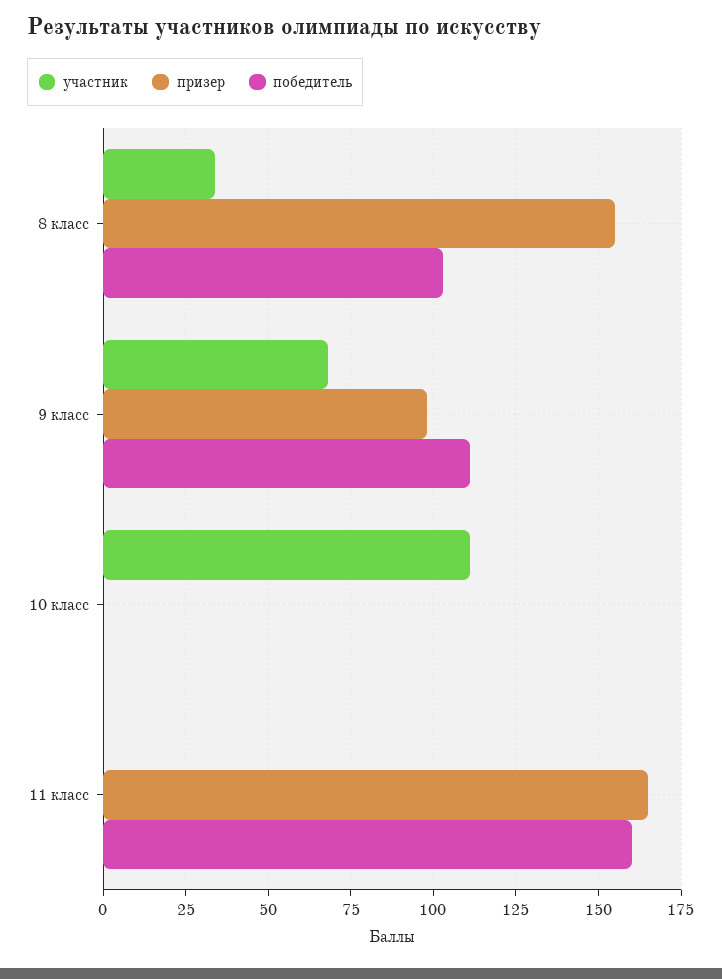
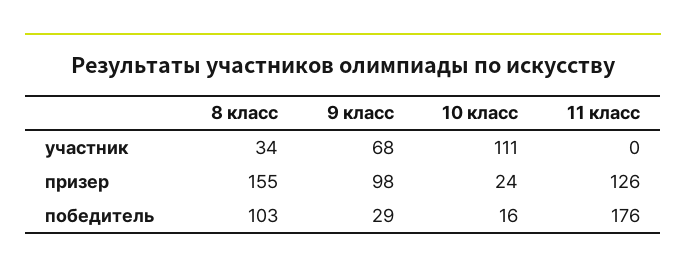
победитель, 9 класс: 110 -> 29
призер, 10 класс: 0 -> 24
победитель, 10 класс: 0 -> 16
призер, 11 класс: 165 -> 126
победитель, 11 класс: 160 -> 176

